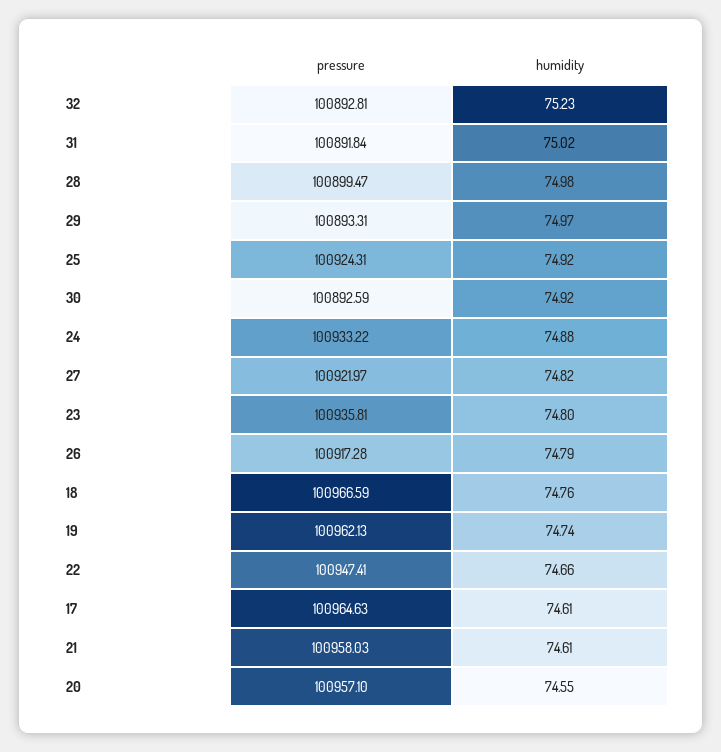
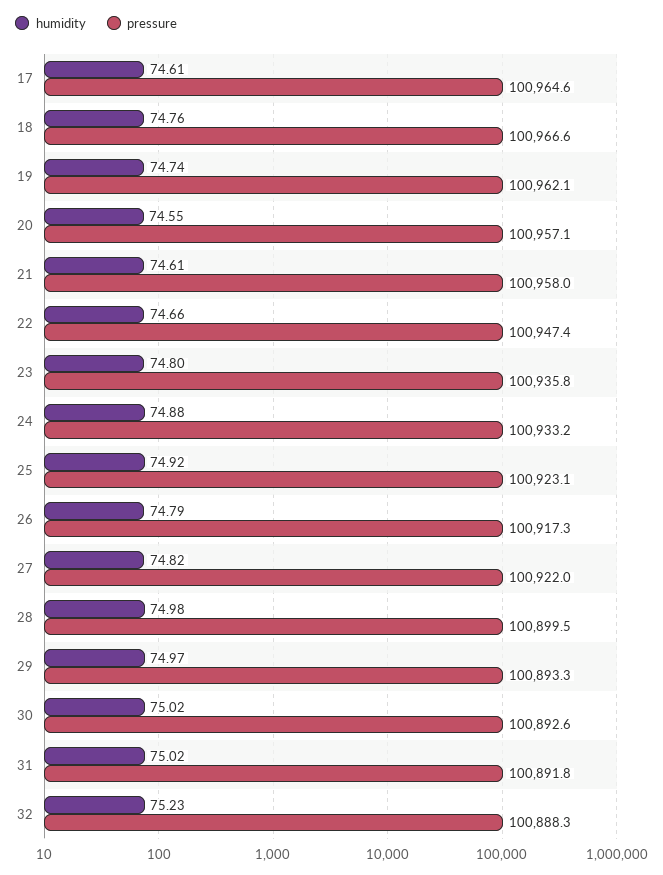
pressure, 32: 100892.81 -> 100888.3
pressure, 25: 100924.31 -> 100923.1
humidity, 30: 74.92 -> 75.02

